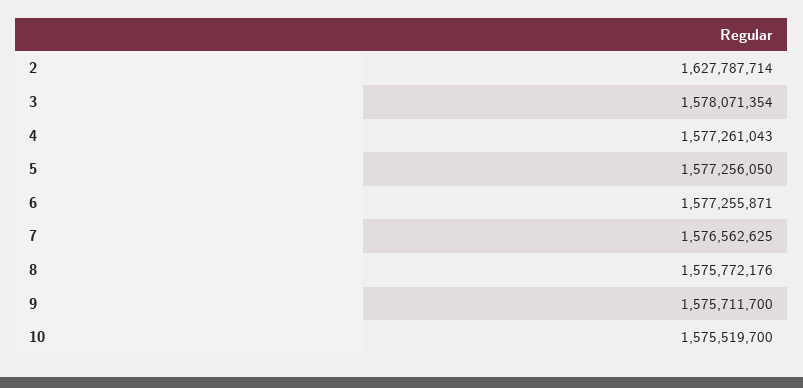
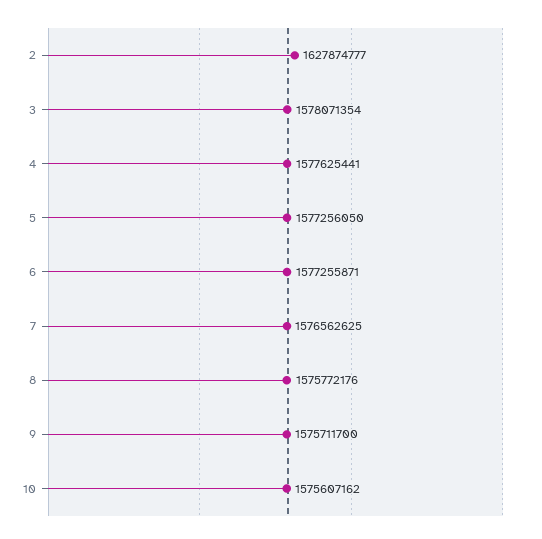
2: 1627787714 -> 1627874777
4: 1577261043 -> 1577625441
10: 1575519700 -> 1575607162

